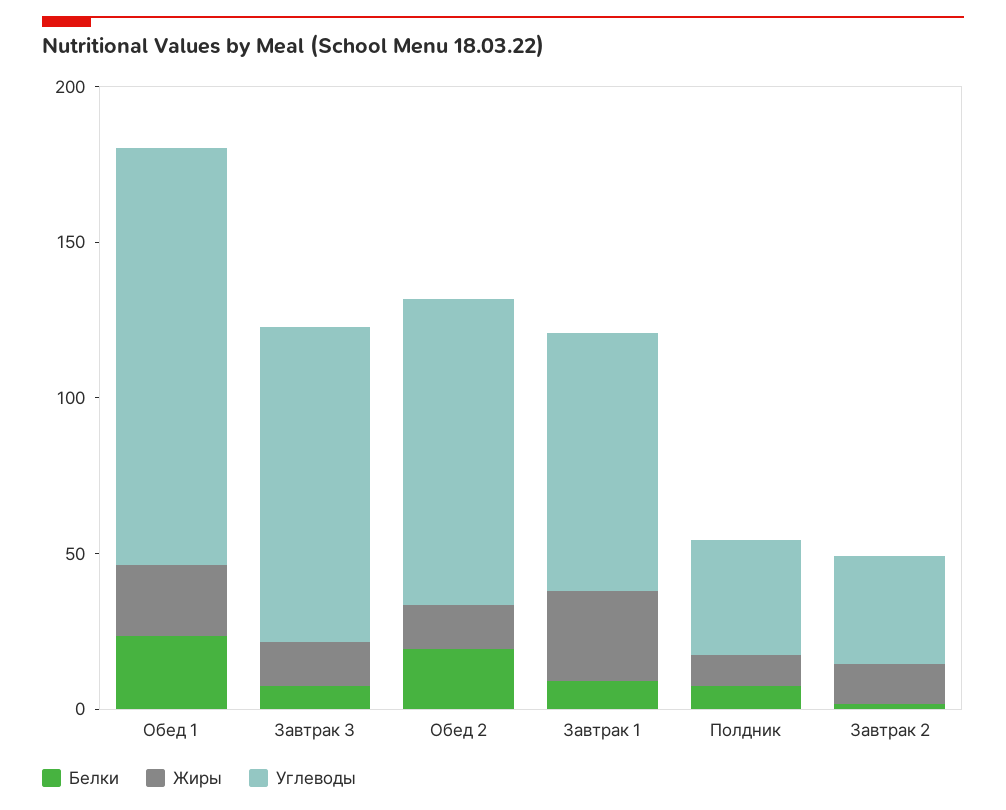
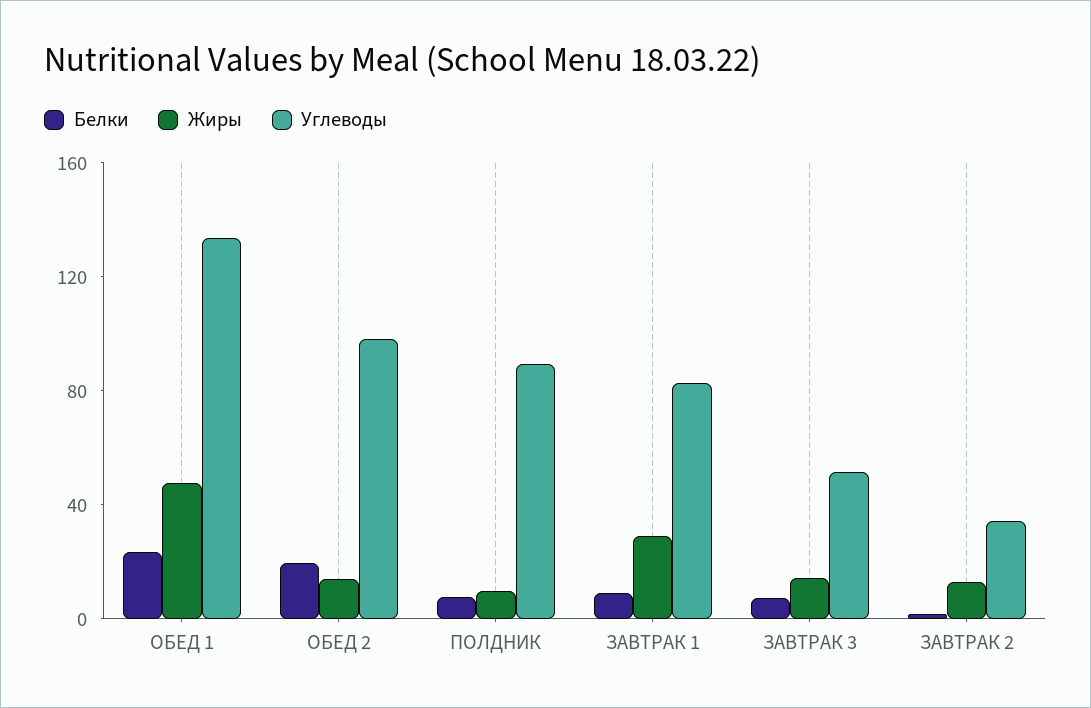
Жиры, Обед 1: 20 -> 50
Углеводы, Завтрак 3: 100 -> 50
Углеводы, Полдник: 40 -> 90

